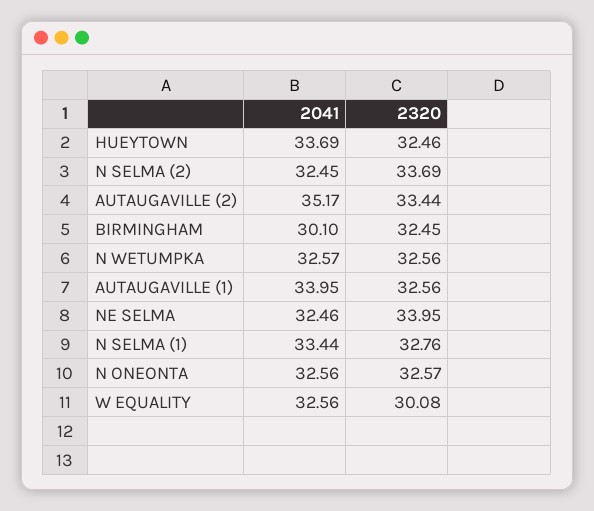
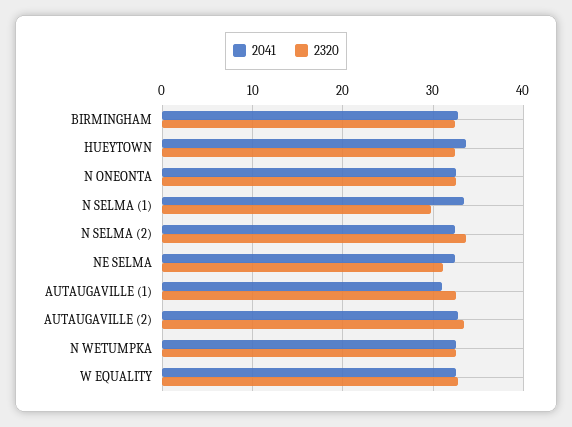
2041, AUTAUGAVILLE (2): 35.17 -> 33
2041, BIRMINGHAM: 30.1 -> 33
2041, AUTAUGAVILLE (1): 33.95 -> 31
2320, NE SELMA: 33.95 -> 31
2320, N SELMA (1): 32.76 -> 30
2320, W EQUALITY: 30.08 -> 33

